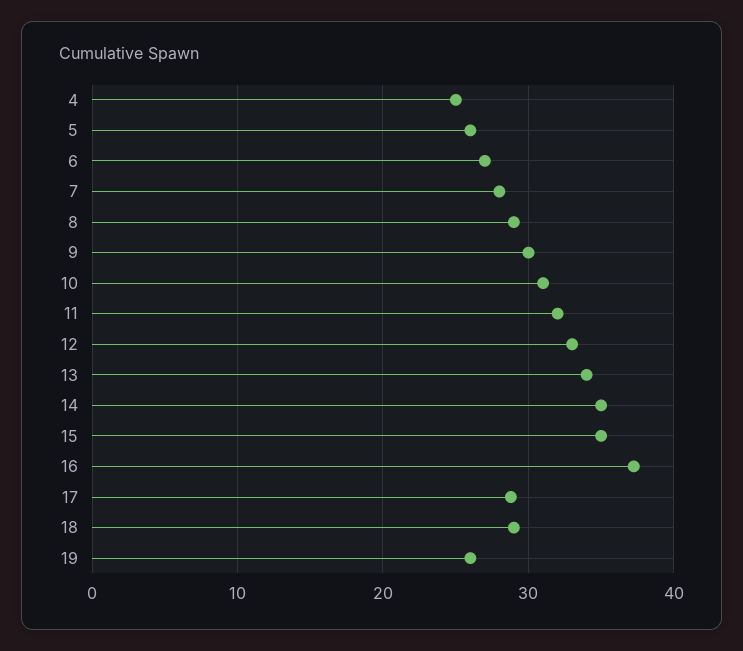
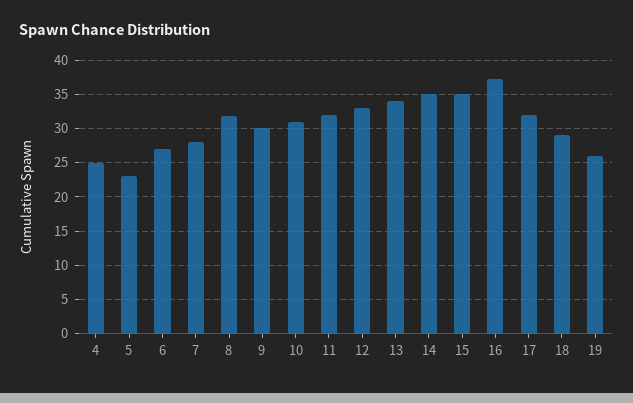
5: 26 -> 23
8: 29 -> 32
17: 29 -> 32

